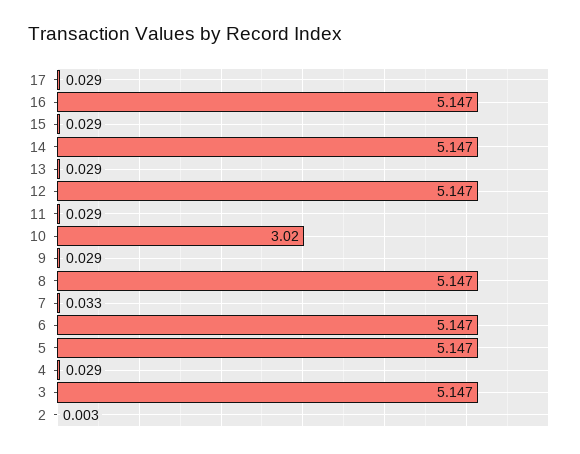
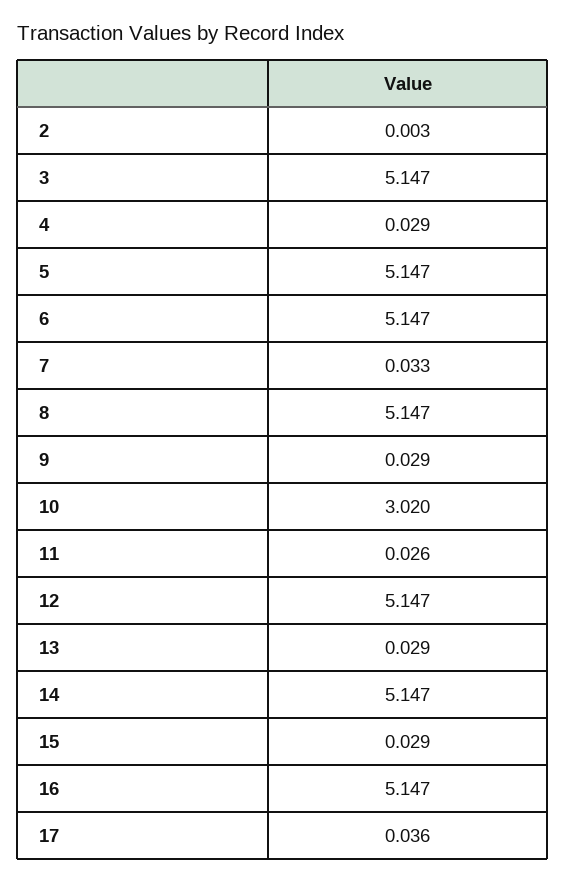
17: 0.029 -> 0.036
11: 0.029 -> 0.026

